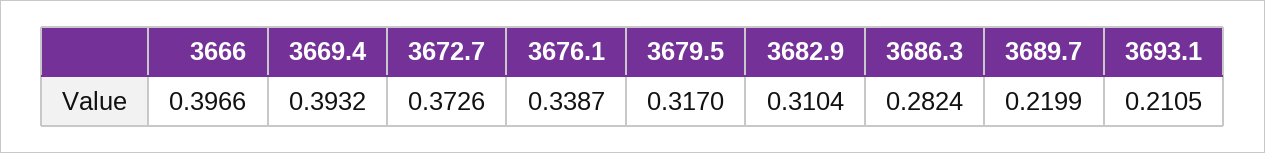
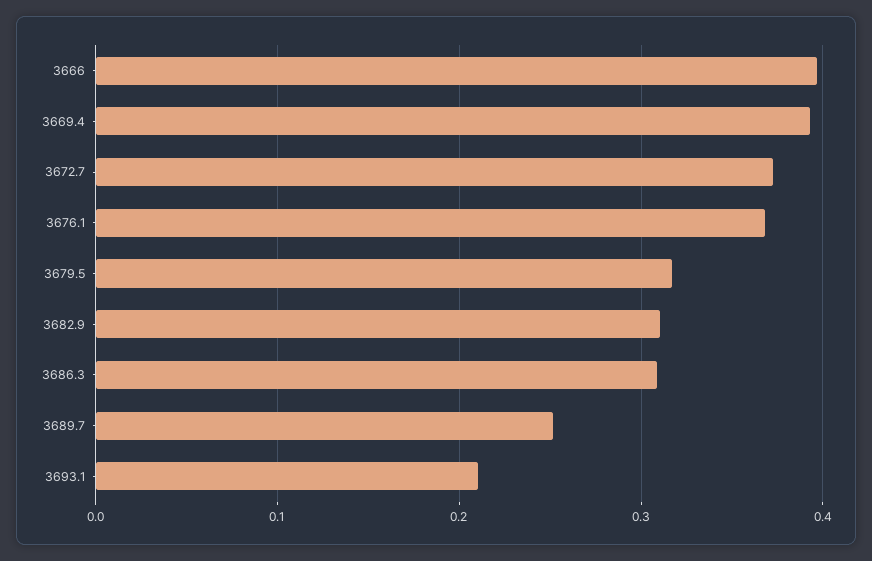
3676.1: 0.3387 -> 0.37
3686.3: 0.2824 -> 0.31
3689.7: 0.2199 -> 0.25

